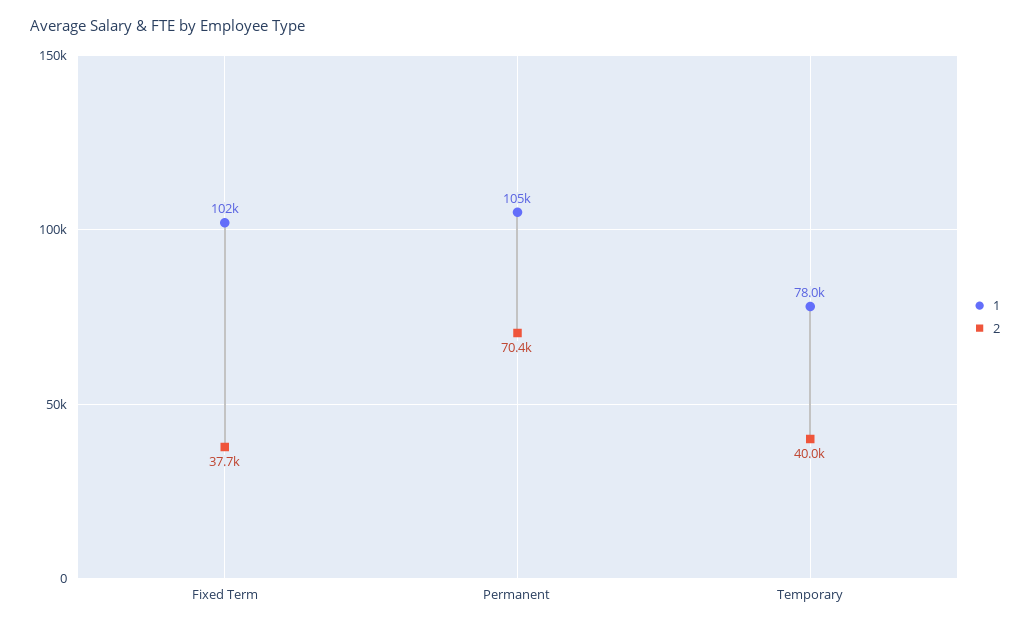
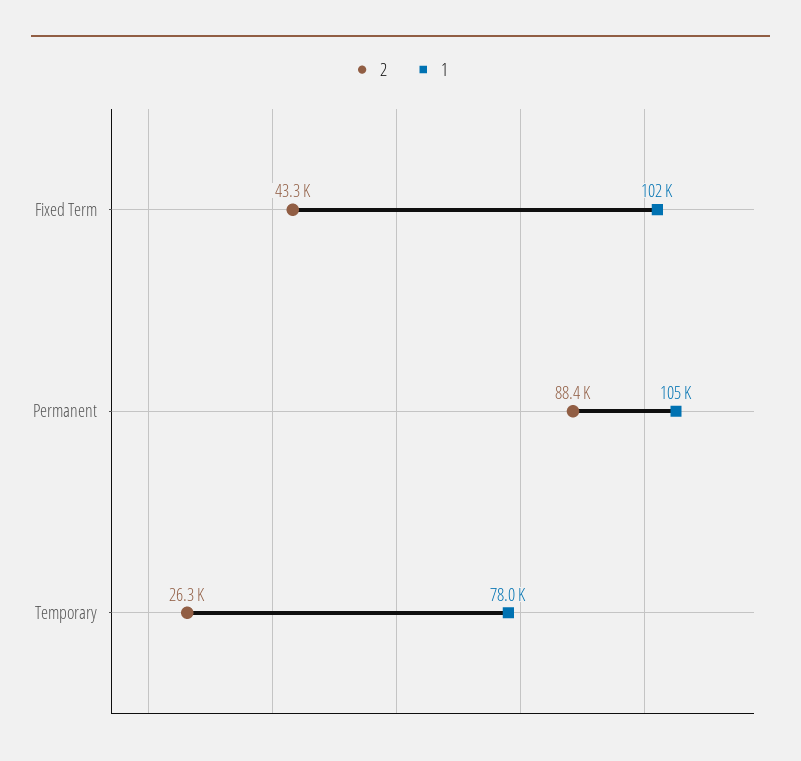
2, Fixed Term: 37700 -> 43300
2, Permanent: 70400 -> 88400
2, Temporary: 40000 -> 26300

